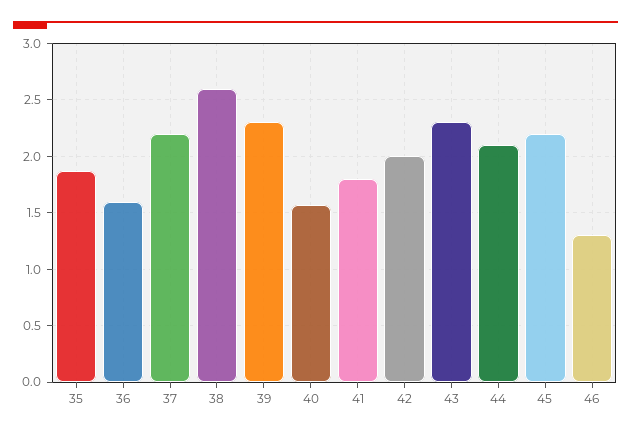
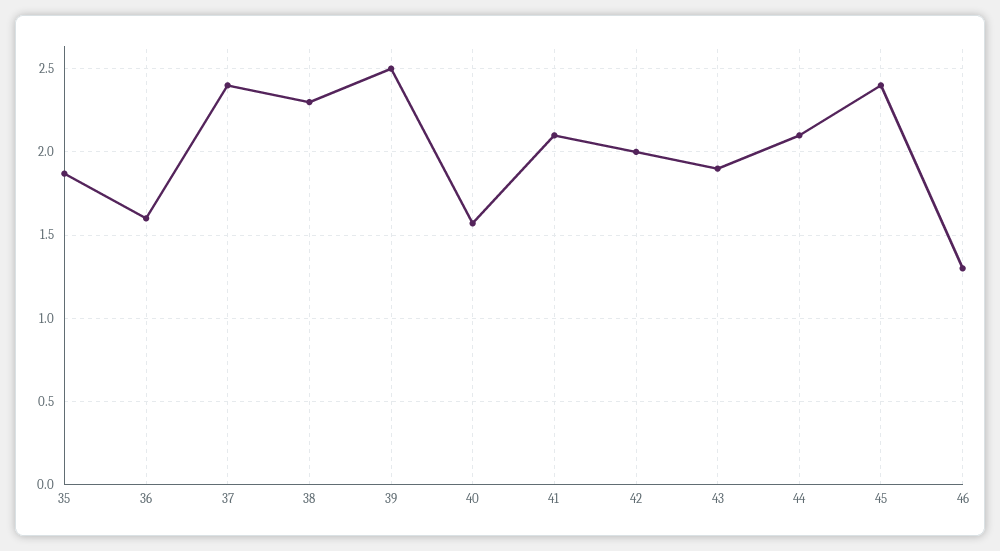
37: 2.2 -> 2.4
38: 2.6 -> 2.3
39: 2.3 -> 2.5
41: 1.8 -> 2.1
43: 2.3 -> 1.9
45: 2.2 -> 2.4

